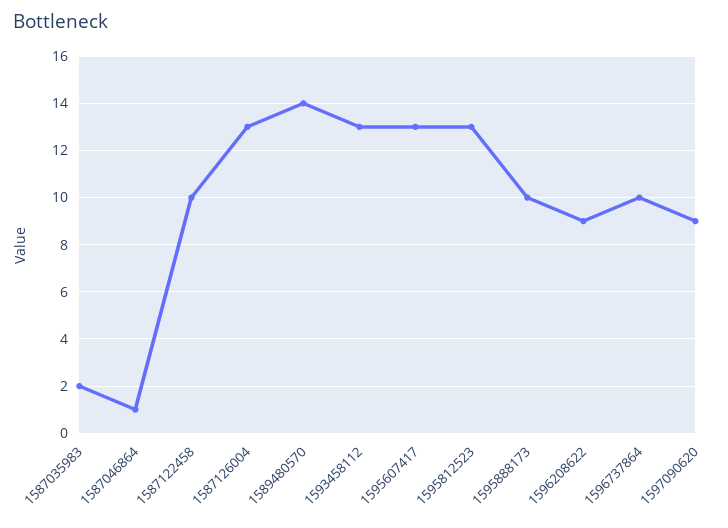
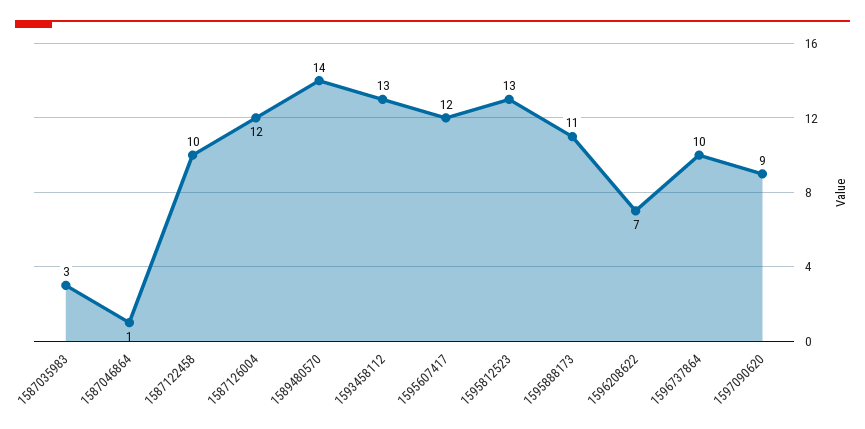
1587035983: 2 -> 3
1587126004: 13 -> 12
1595607417: 13 -> 12
1595888173: 10 -> 11
1596208622: 9 -> 7

